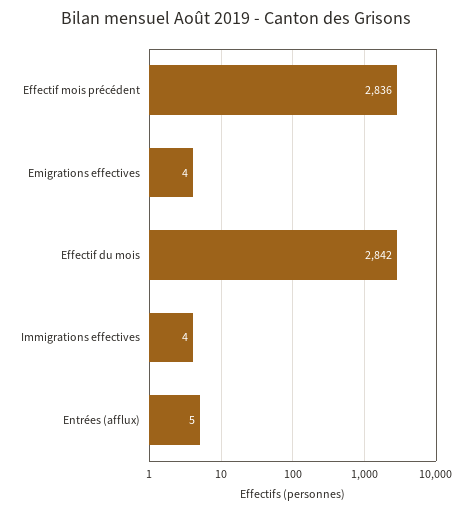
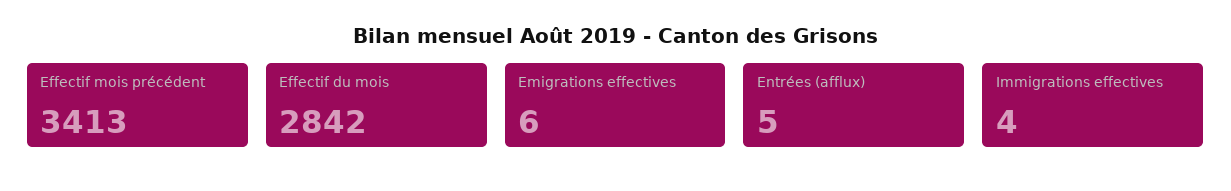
Effectif mois précédent: 2836 -> 3413
Emigrations effectives: 4 -> 6

